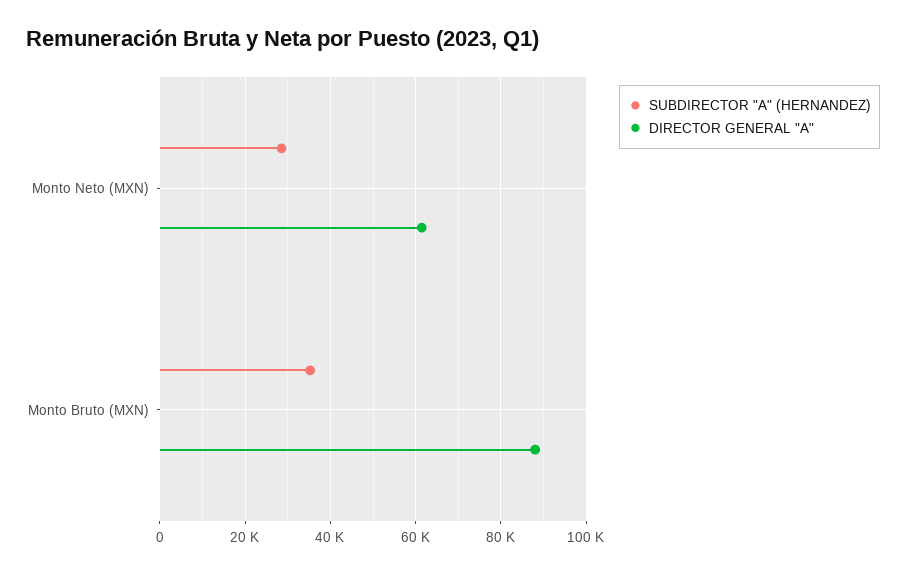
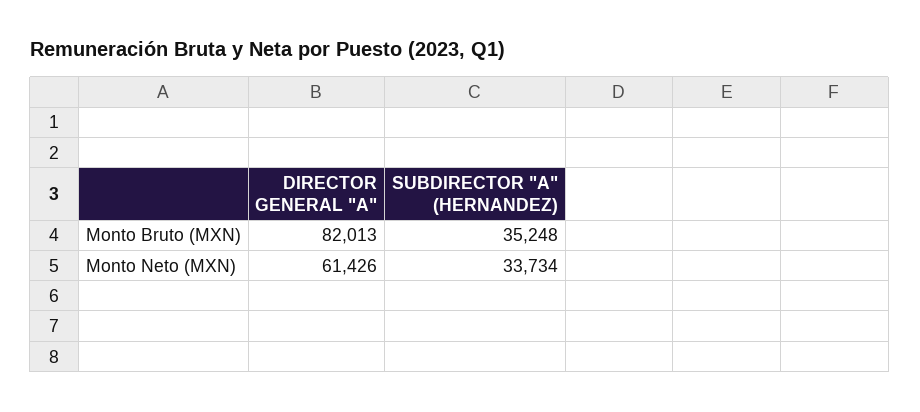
SUBDIRECTOR "A" (HERNANDEZ), Monto Neto (MXN): 28000 -> 33734
DIRECTOR GENERAL "A", Monto Bruto (MXN): 88000 -> 82013

